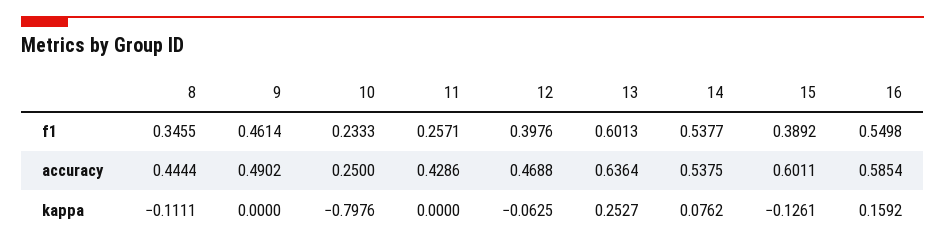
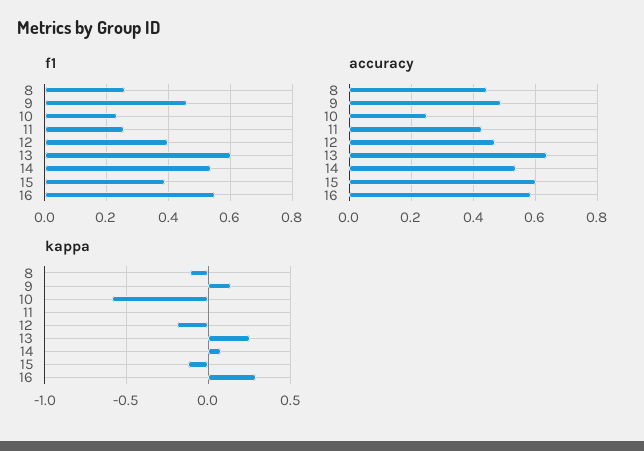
f1, 8: 0.3455 -> 0.26
kappa, 9: 0 -> 0.15
kappa, 10: -0.7976 -> -0.6
kappa, 12: -0.0625 -> -0.2
kappa, 16: 0.1592 -> 0.3

